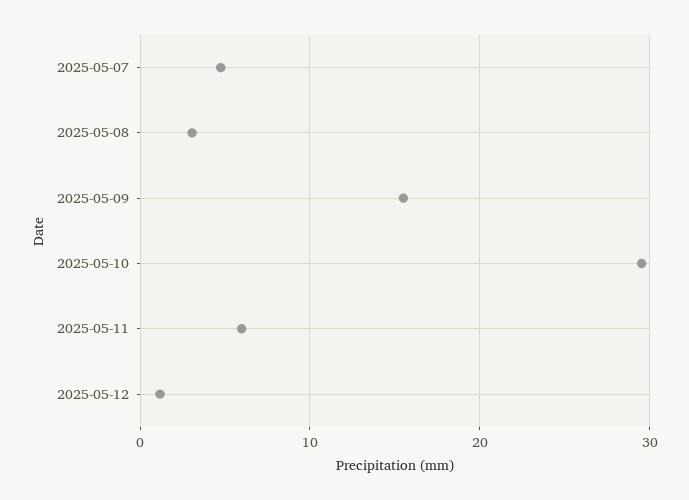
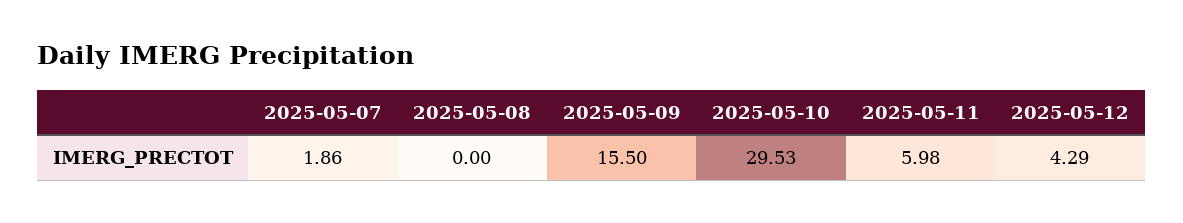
2025-05-07: 5 -> 1.86
2025-05-08: 3 -> 0
2025-05-12: 1 -> 4.29

